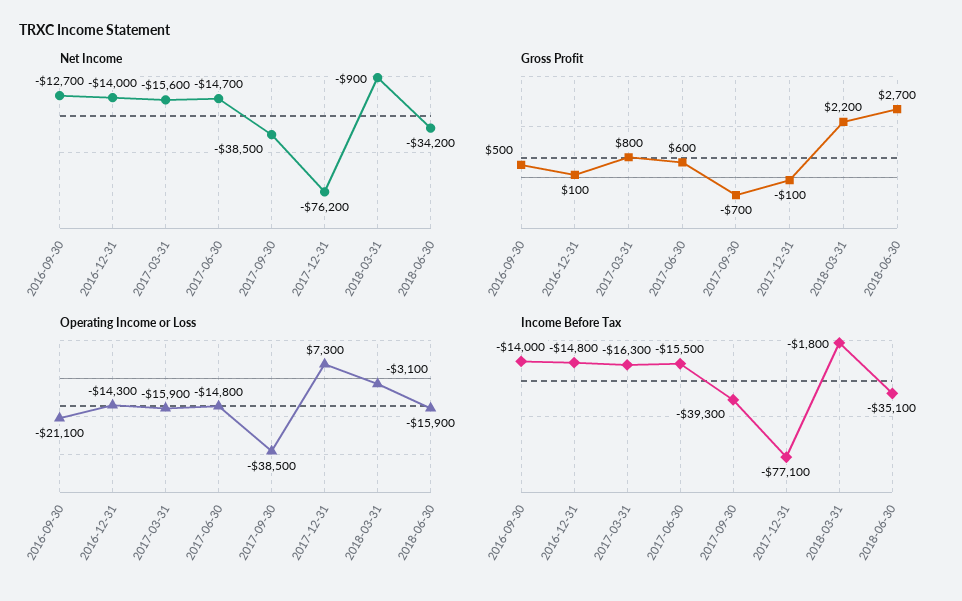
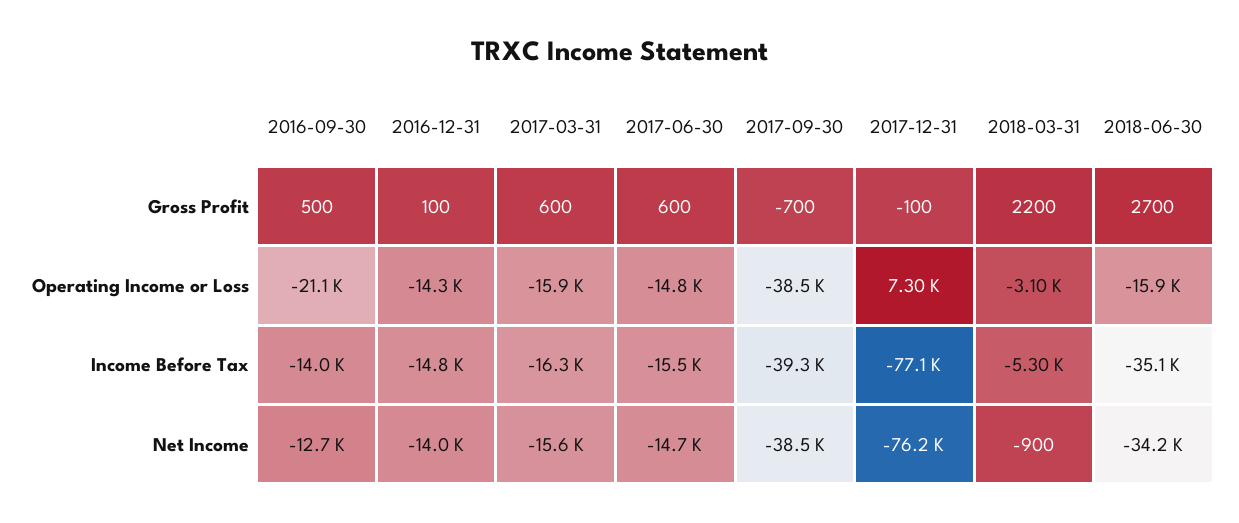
Gross Profit, 2017-03-31: 800 -> 600
Income Before Tax, 2018-03-31: -1800 -> -5300

